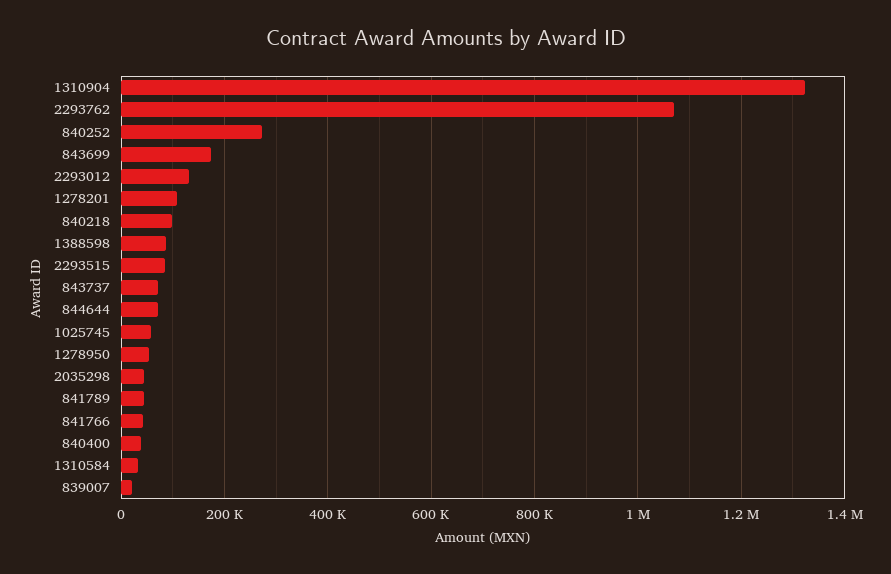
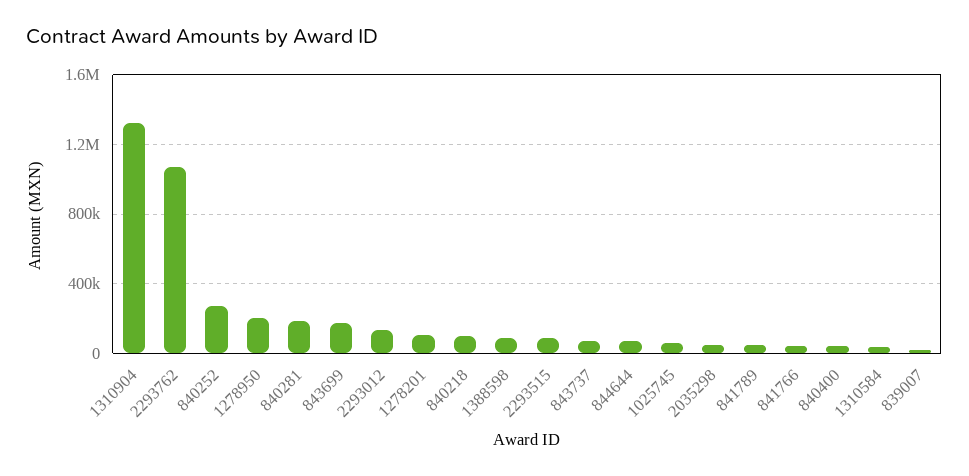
1278950: 60000 -> 200000
840281: none -> 200000

